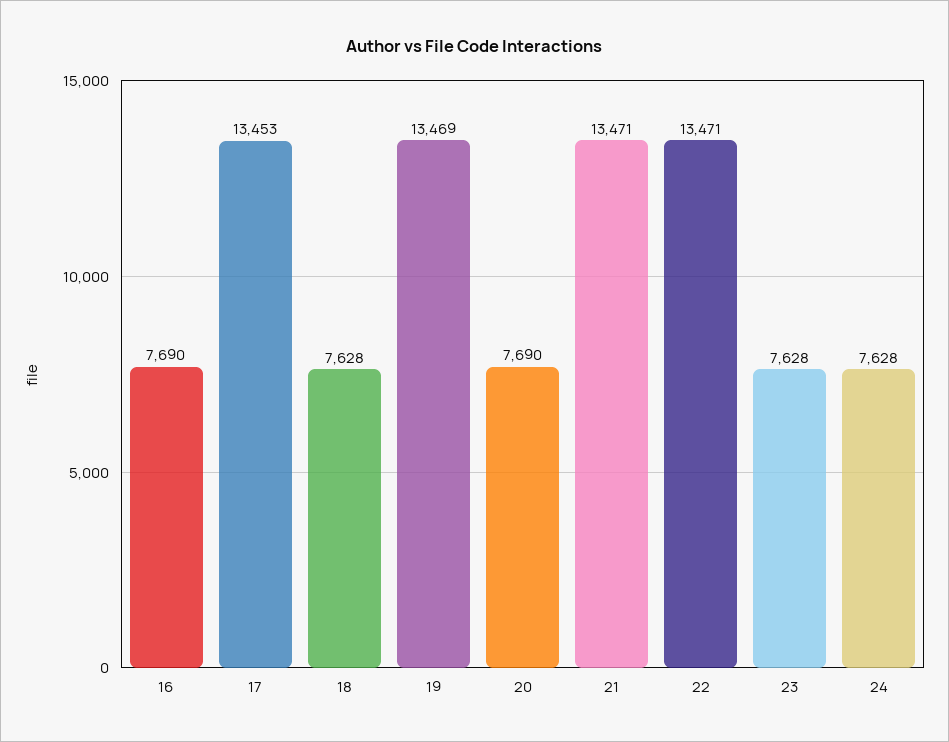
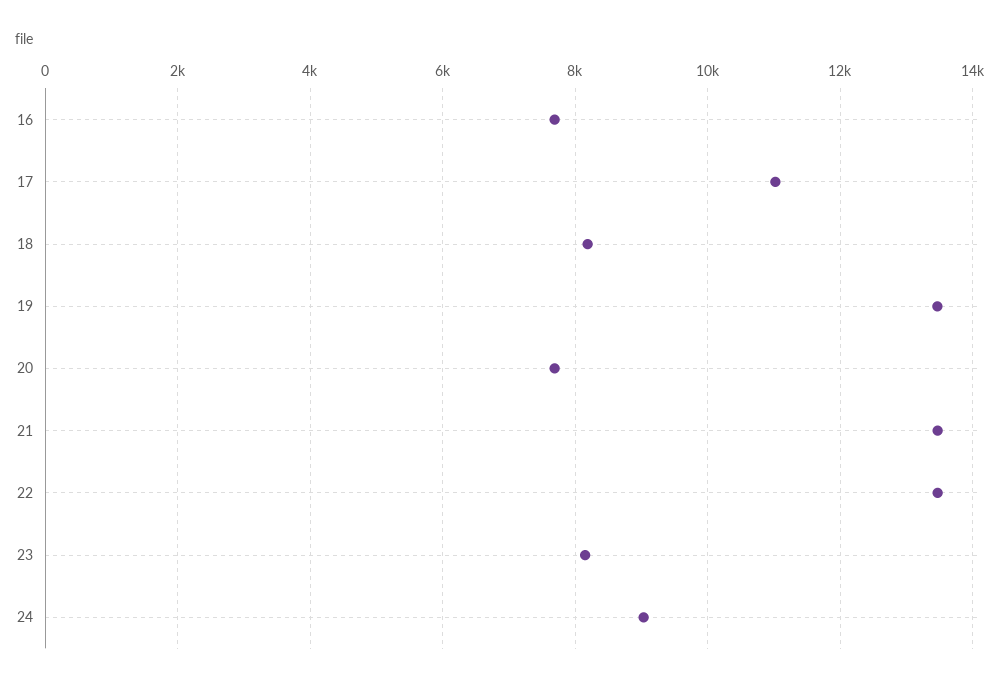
17: 13453 -> 11000
18: 7628 -> 8200
23: 7628 -> 8200
24: 7628 -> 9000

